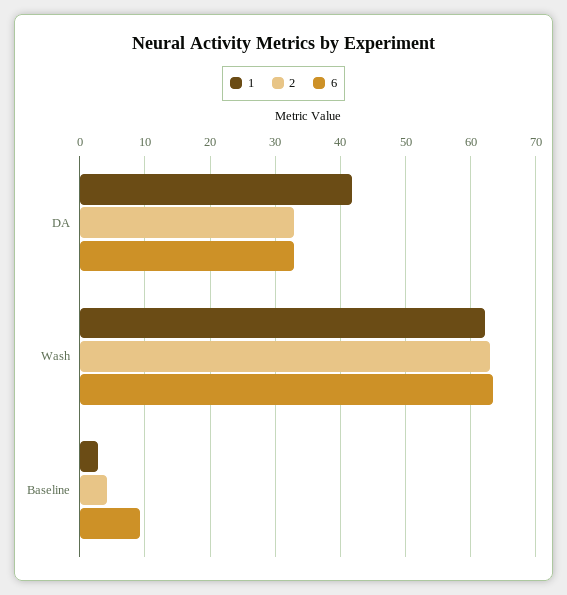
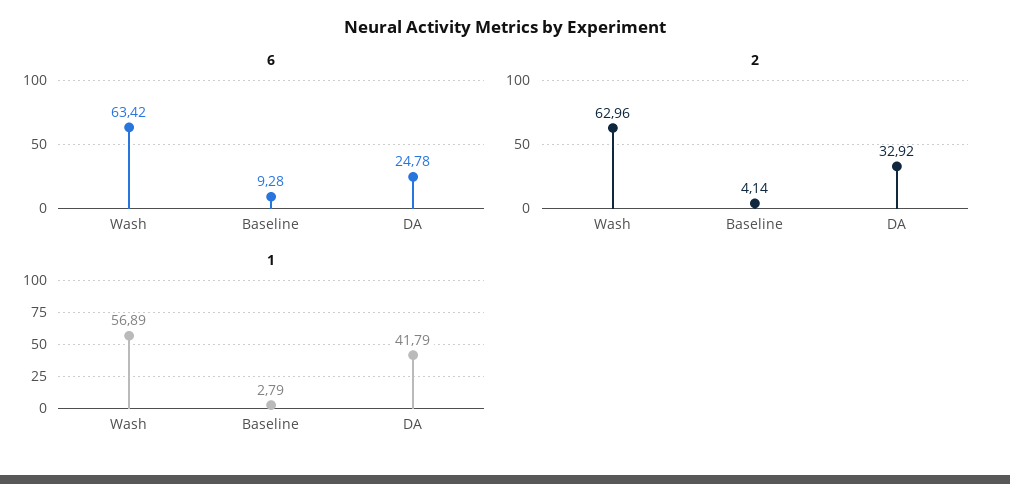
6, DA: 33 -> 24.78
1, Wash: 62 -> 56.89

